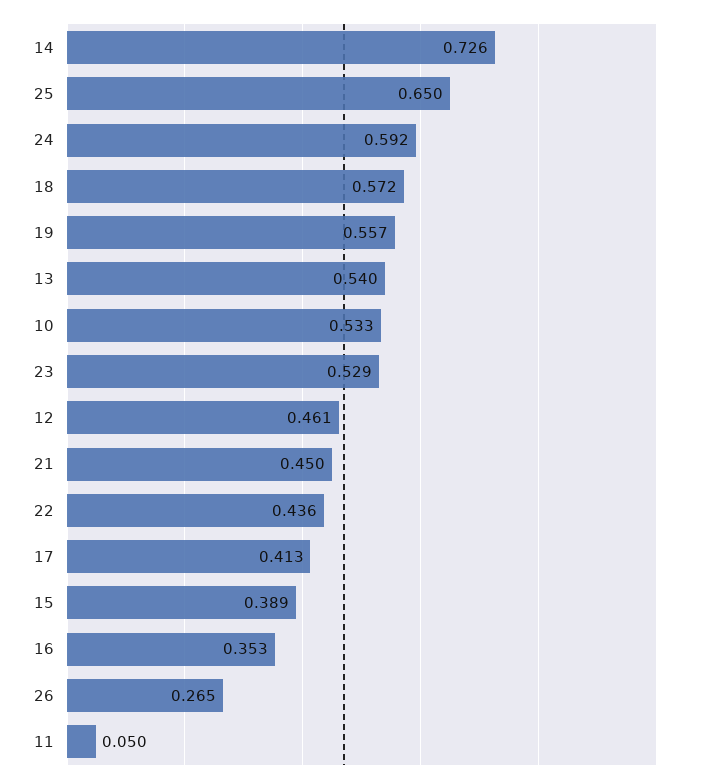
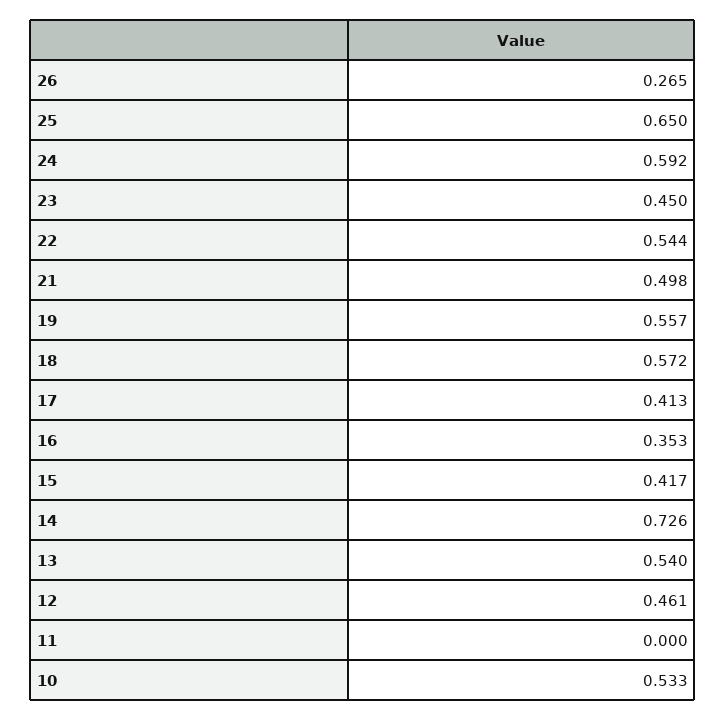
23: 0.529 -> 0.45
21: 0.45 -> 0.498
22: 0.436 -> 0.544
15: 0.389 -> 0.417
11: 0.05 -> 0

